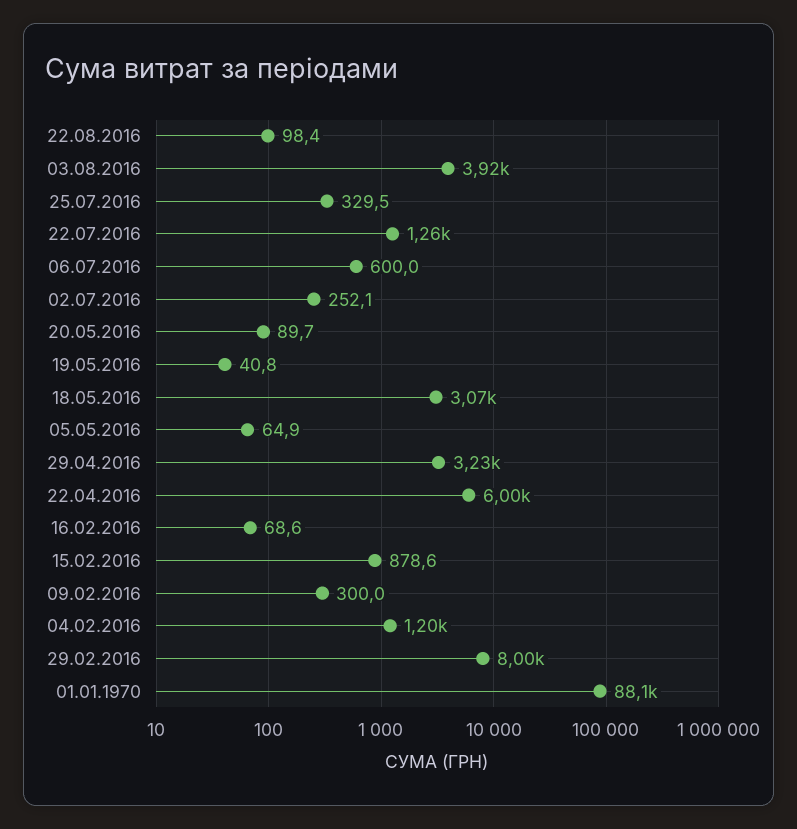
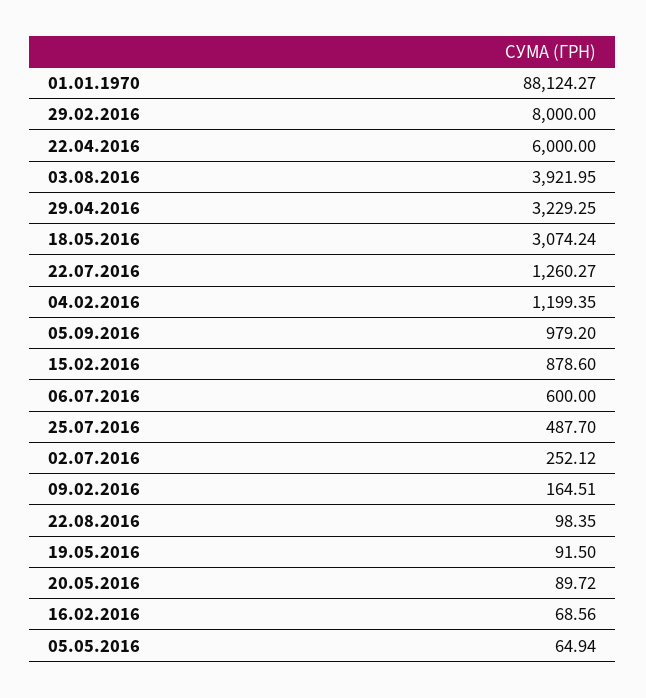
25.07.2016: 329.5 -> 487.7
19.05.2016: 40.8 -> 91.5
09.02.2016: 300 -> 164.51
05.09.2016: none -> 979.2

